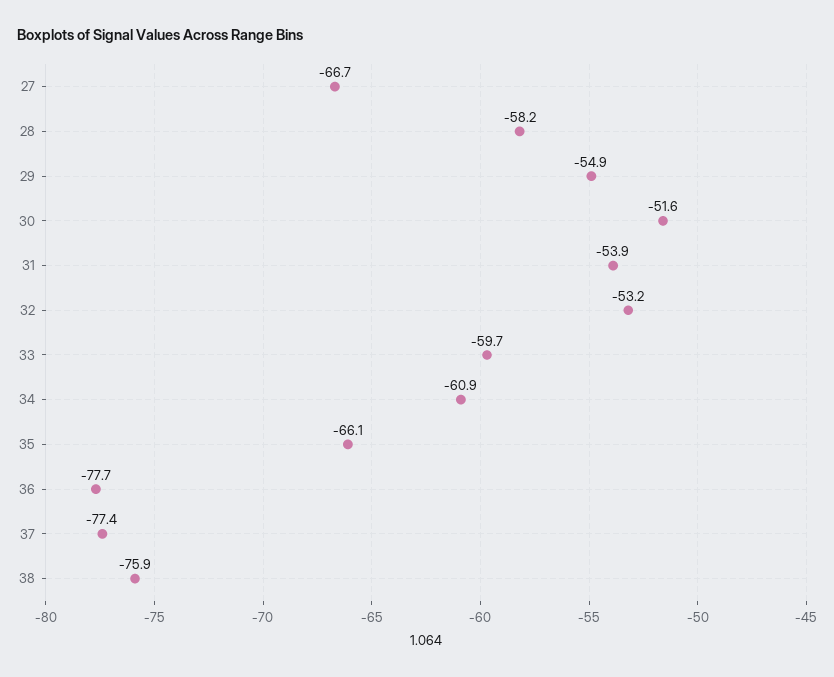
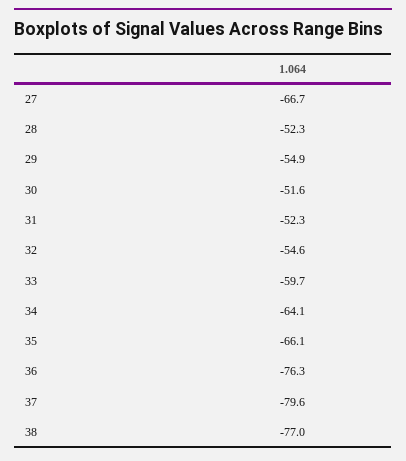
28: -58.2 -> -52.3
31: -53.9 -> -52.3
32: -53.2 -> -54.6
34: -60.9 -> -64.1
36: -77.7 -> -76.3
37: -77.4 -> -79.6
38: -75.9 -> -77

